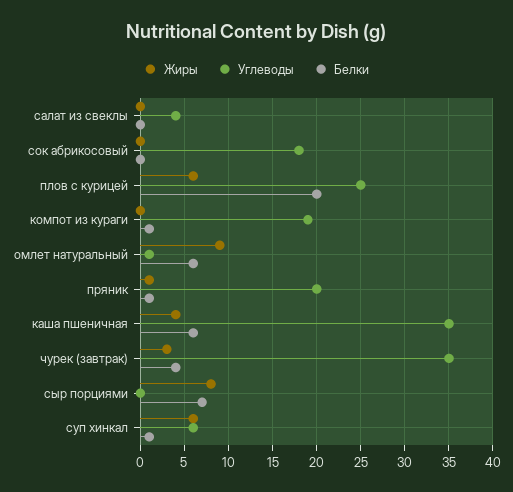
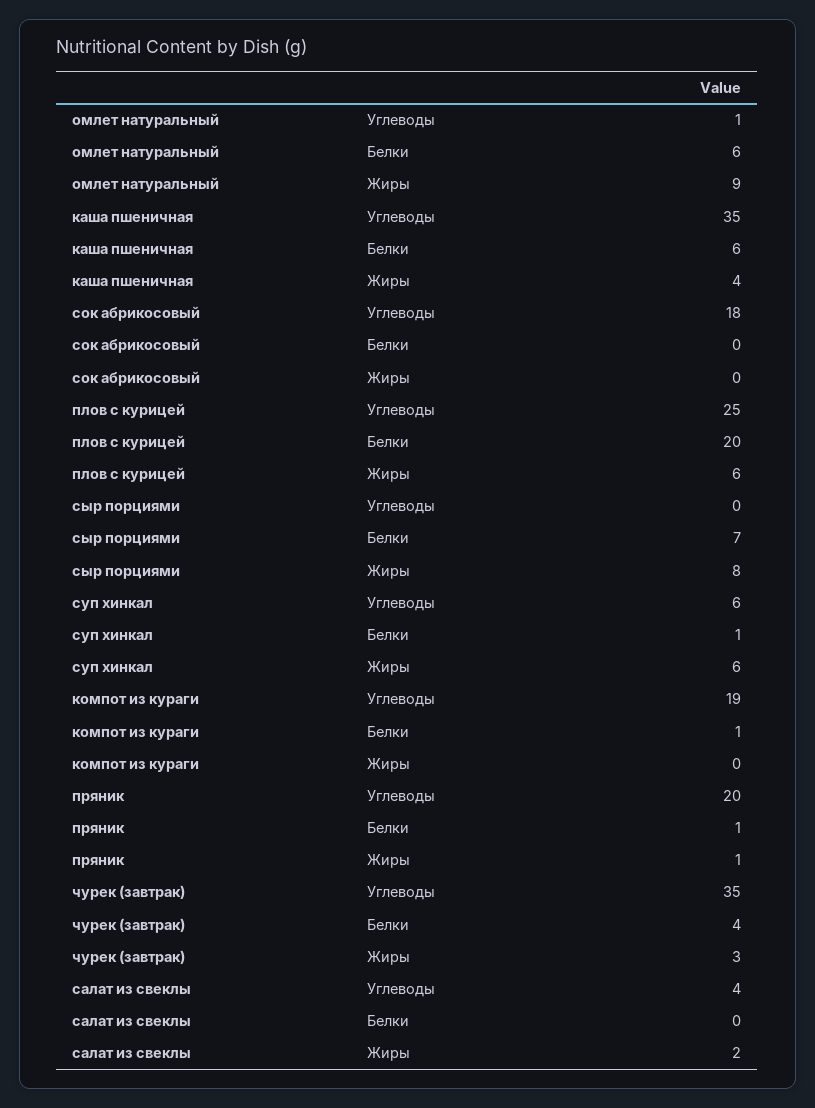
Жиры, салат из свеклы: 0 -> 2

